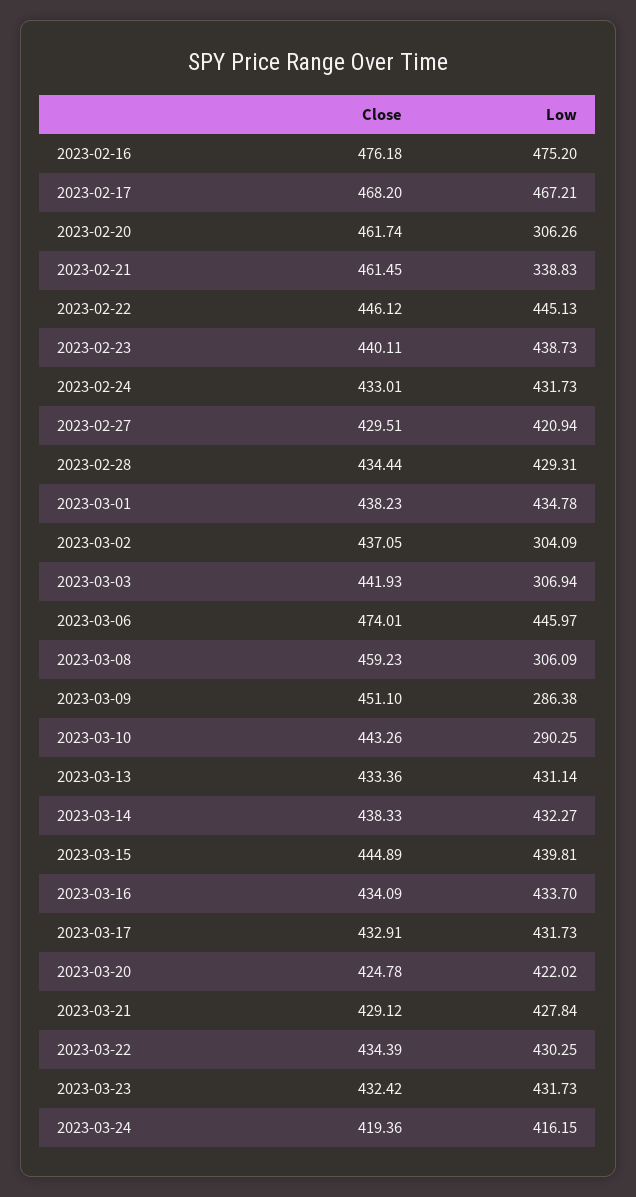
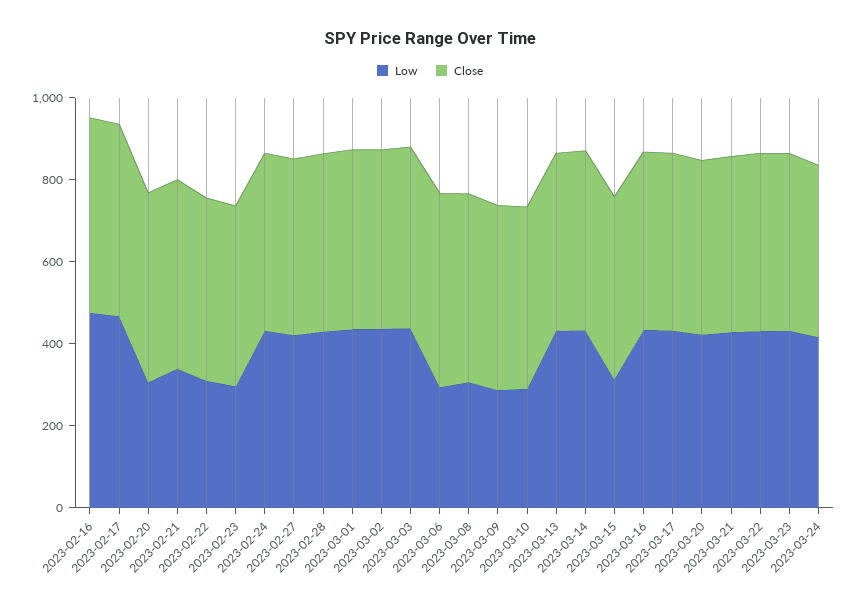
Low, 2023-02-22: 445.13 -> 300
Low, 2023-02-23: 438.73 -> 300
Low, 2023-03-02: 304.09 -> 450
Low, 2023-03-03: 306.94 -> 450
Low, 2023-03-06: 445.97 -> 300
Low, 2023-03-15: 439.81 -> 300

